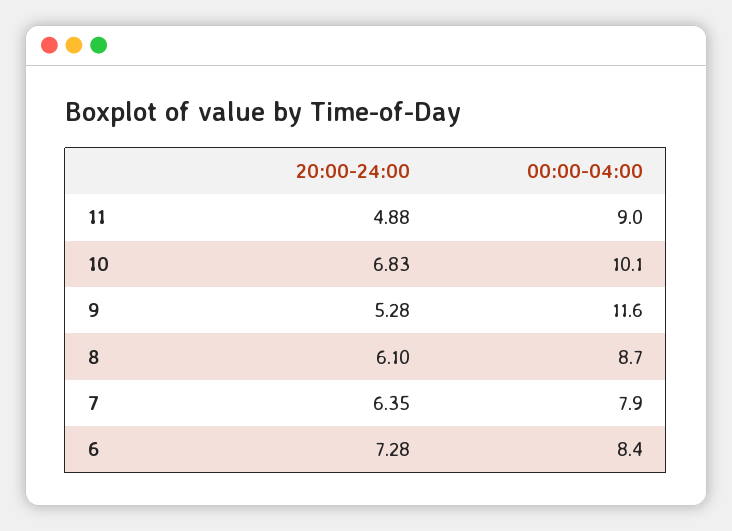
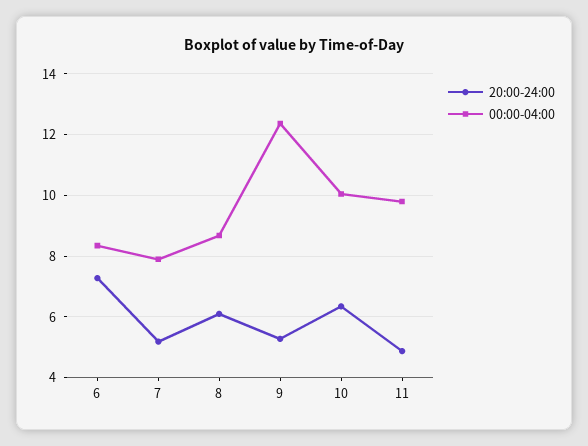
00:00-04:00, 11: 9 -> 9.8
20:00-24:00, 10: 6.83 -> 6.4
00:00-04:00, 9: 11.6 -> 12.4
20:00-24:00, 7: 6.35 -> 5.2

